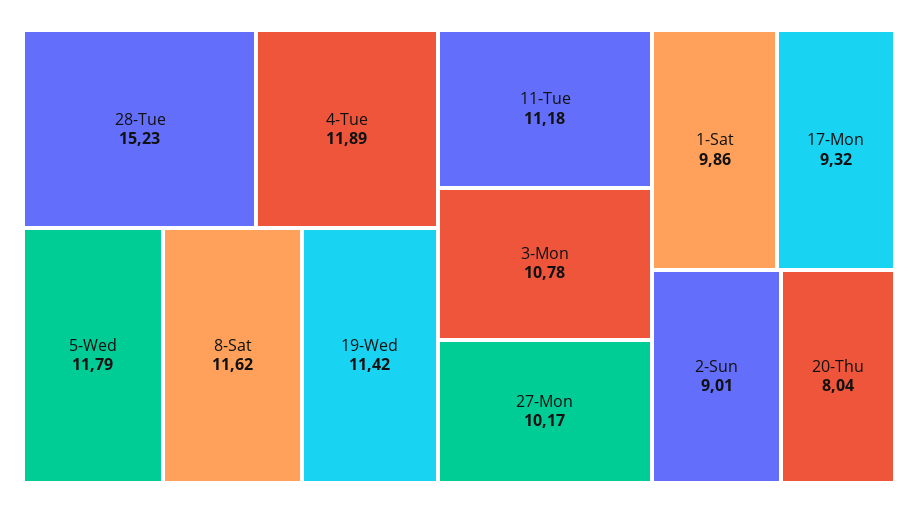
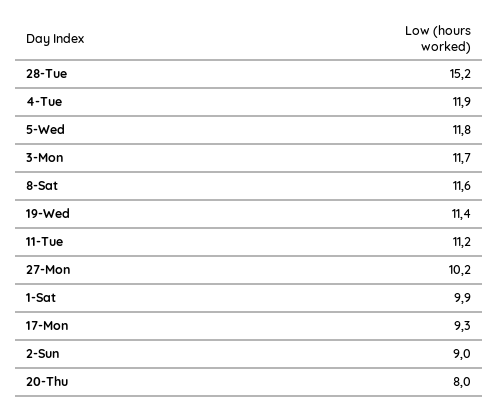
3-Mon: 10.78 -> 11.7

